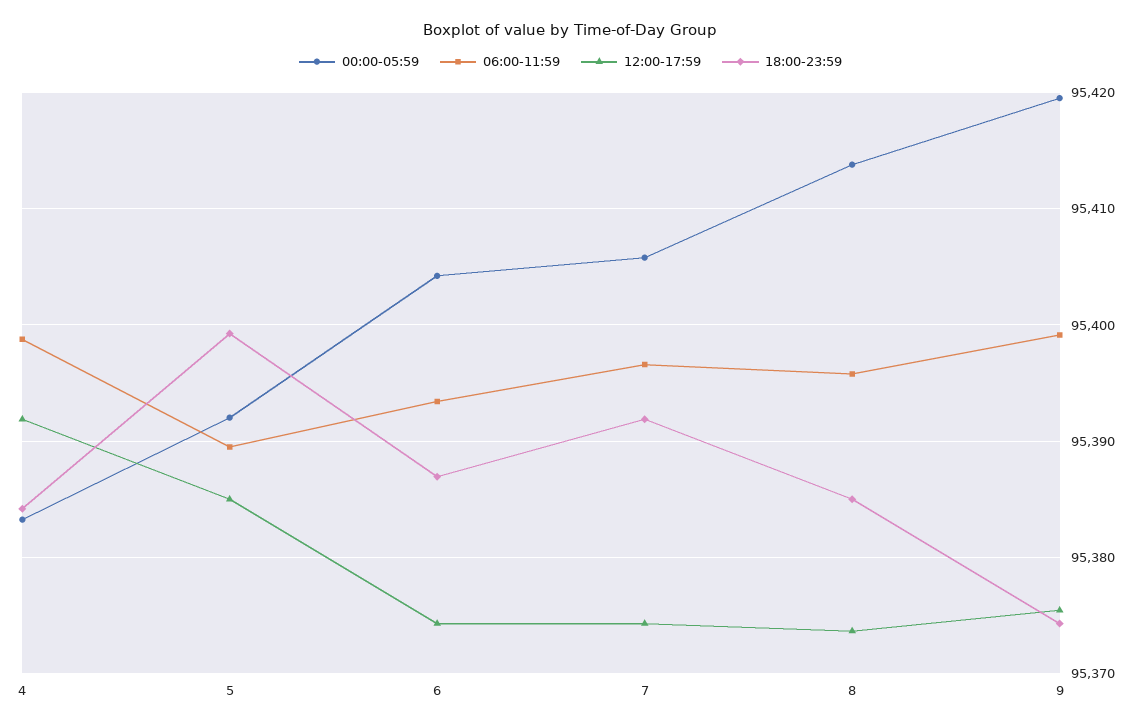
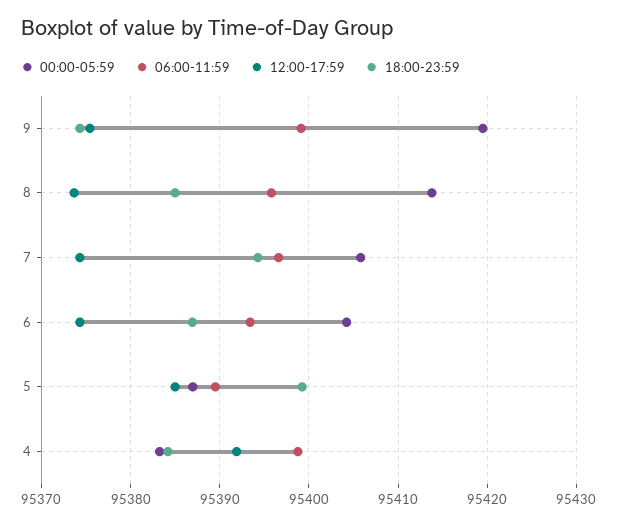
00:00-05:59, 5: 95392 -> 95387
18:00-23:59, 7: 95392 -> 95394

